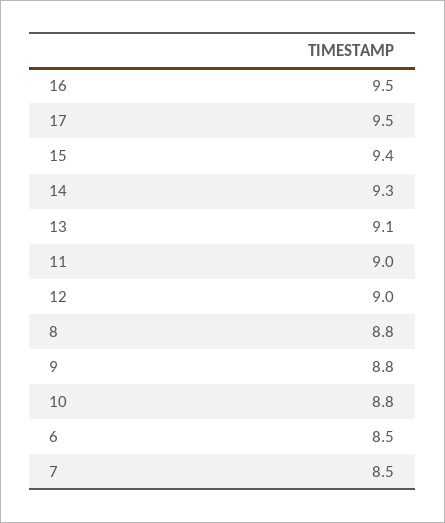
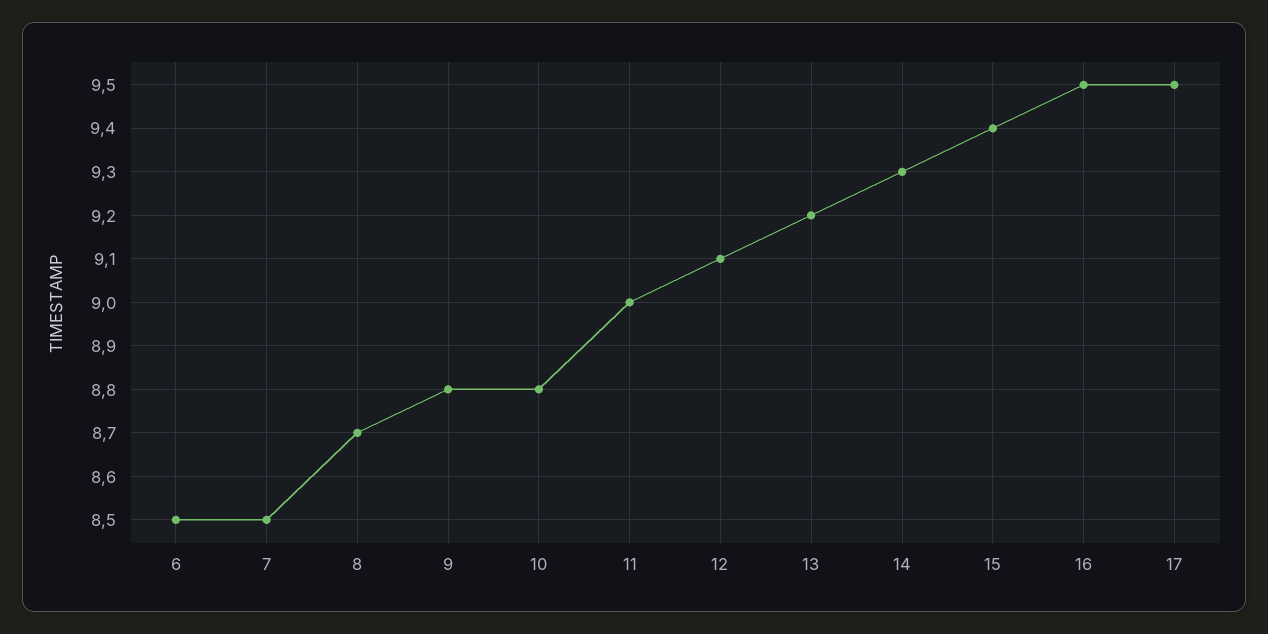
13: 9.1 -> 9.2
12: 9 -> 9.1
8: 8.8 -> 8.7

